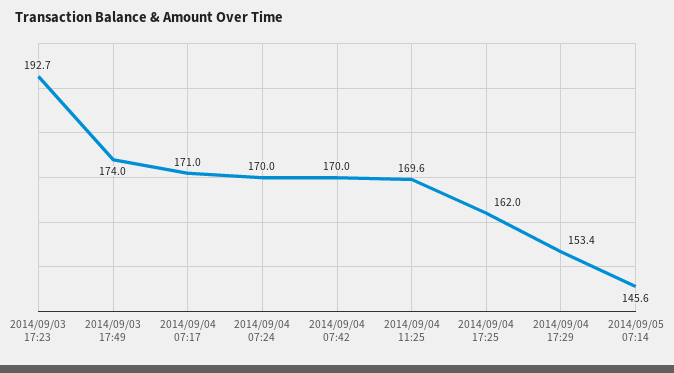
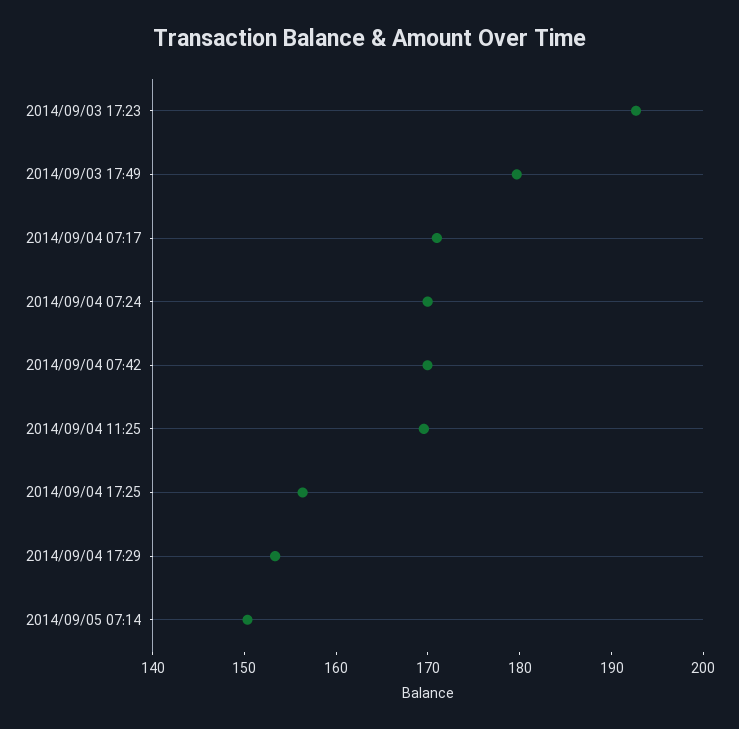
2014/09/03 17:49: 174 -> 180
2014/09/04 17:25: 162 -> 156
2014/09/05 07:14: 145.6 -> 150

